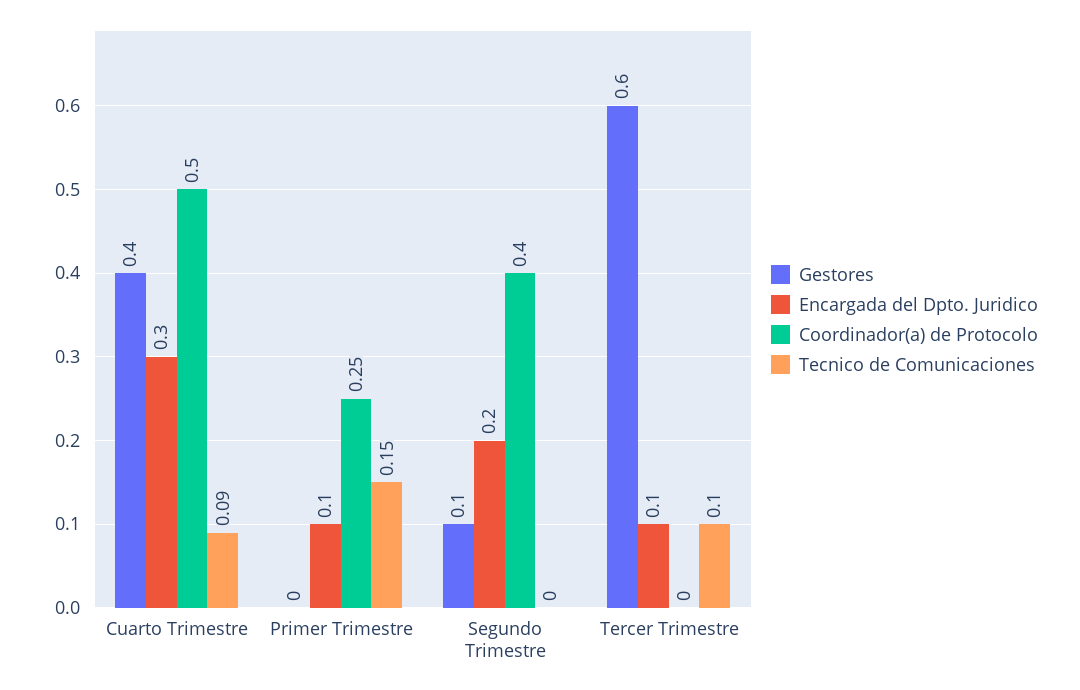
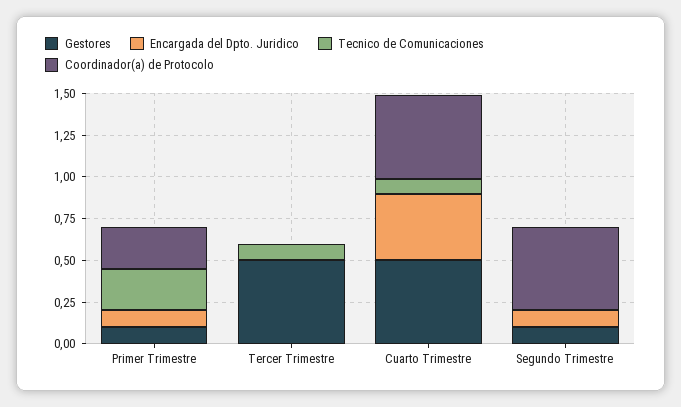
Gestores, Cuarto Trimestre: 0.4 -> 0.5
Encargada del Dpto. Juridico, Cuarto Trimestre: 0.3 -> 0.4
Gestores, Primer Trimestre: 0 -> 0.1
Tecnico de Comunicaciones, Primer Trimestre: 0.15 -> 0.25
Encargada del Dpto. Juridico, Segundo Trimestre: 0.2 -> 0.1
Coordinador(a) de Protocolo, Segundo Trimestre: 0.4 -> 0.5
Gestores, Tercer Trimestre: 0.6 -> 0.5
Encargada del Dpto. Juridico, Tercer Trimestre: 0.1 -> 0

